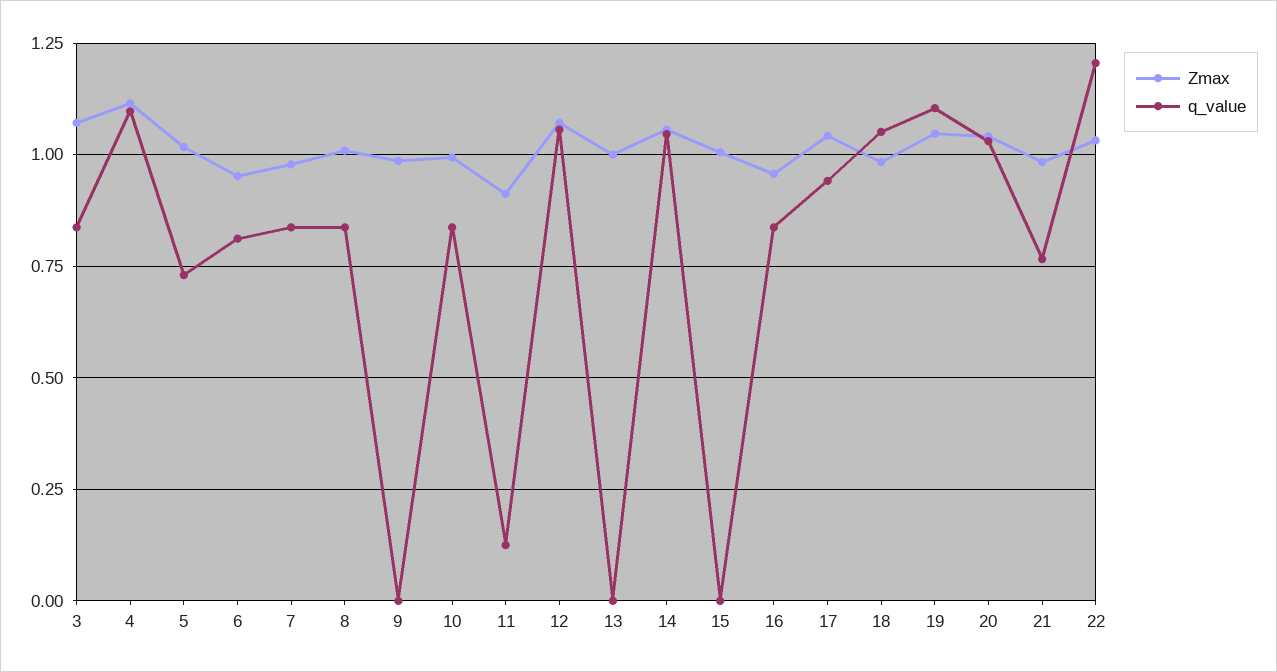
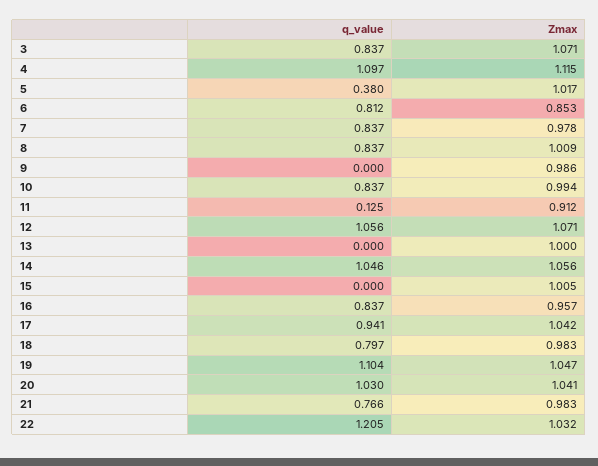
q_value, 5: 0.725 -> 0.38
Zmax, 6: 0.95 -> 0.853
q_value, 18: 1.05 -> 0.797

